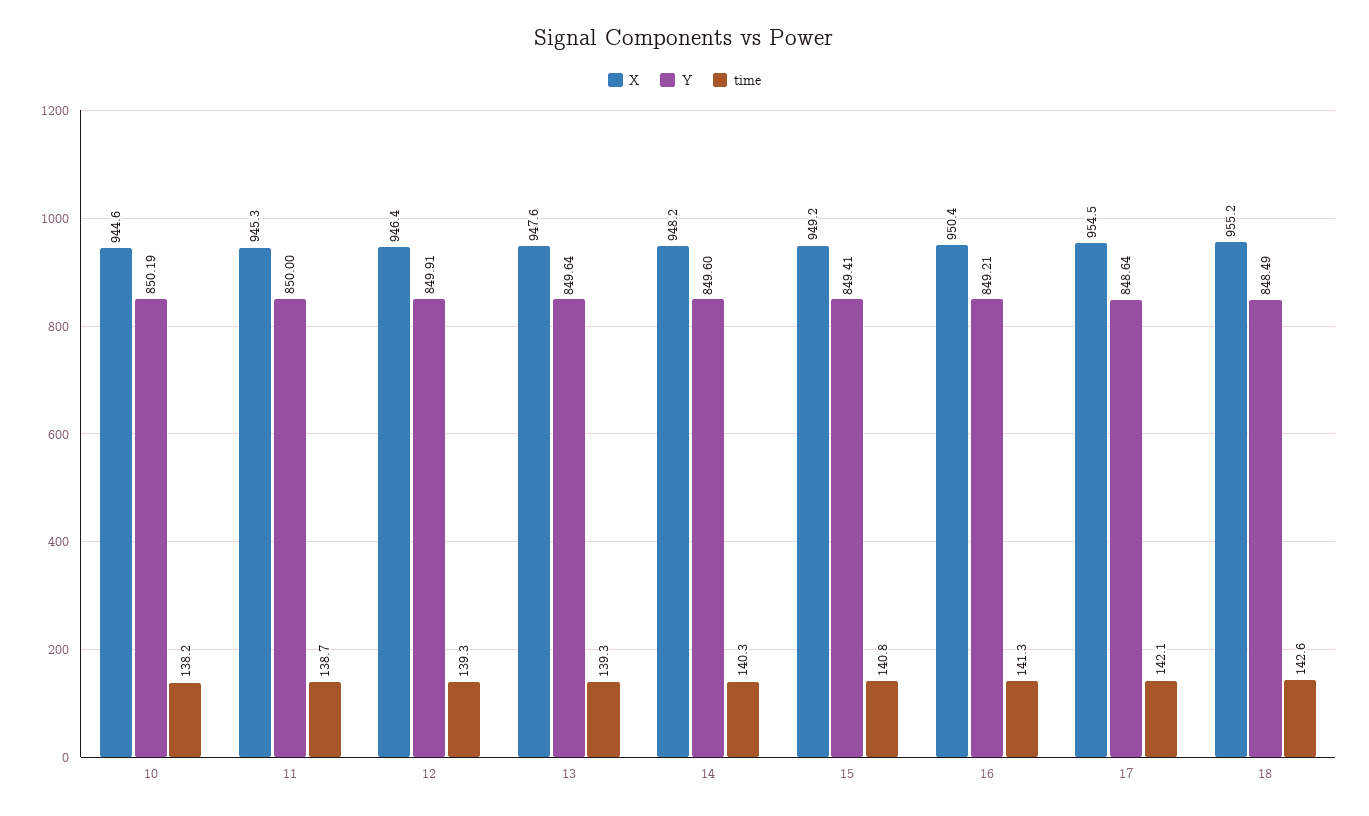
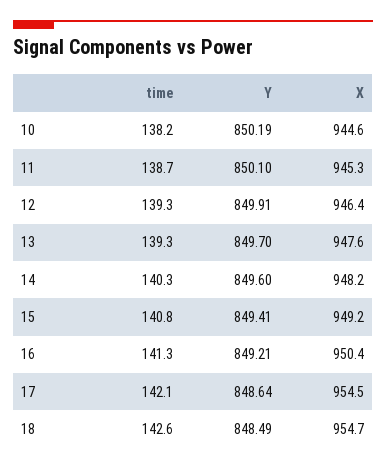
Y, 11: 850 -> 850.1
Y, 13: 849.64 -> 849.7
X, 18: 955.2 -> 954.7

